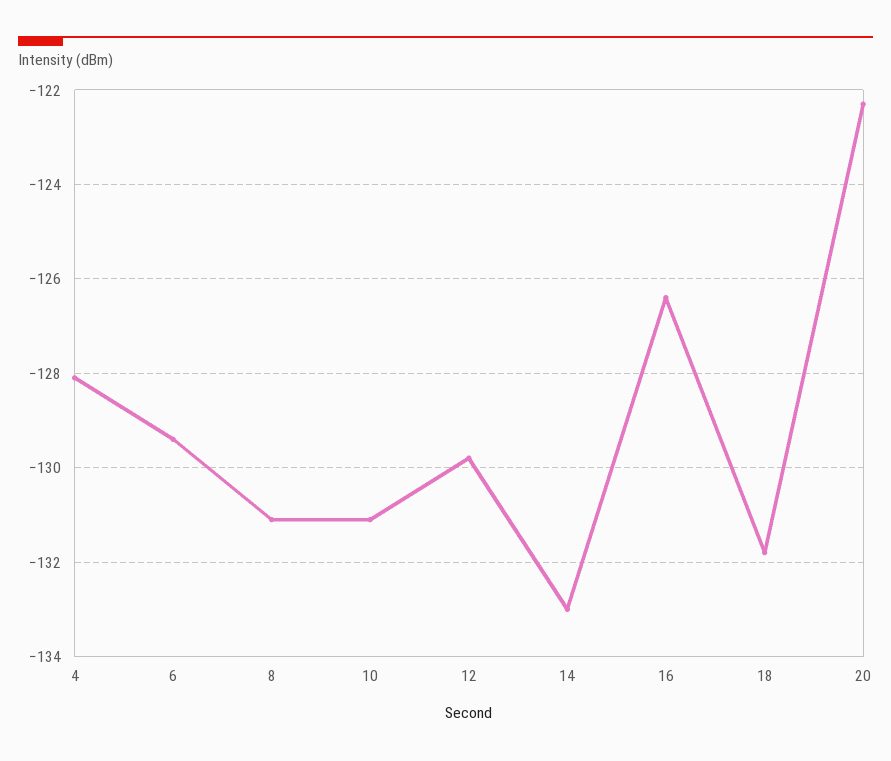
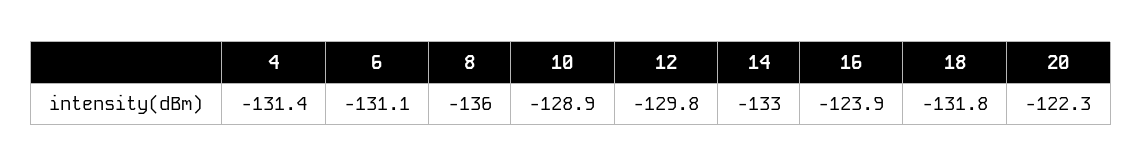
4: -128 -> -131.4
6: -129.5 -> -131.1
8: -131 -> -136
10: -131 -> -128.9
16: -126.5 -> -123.9

